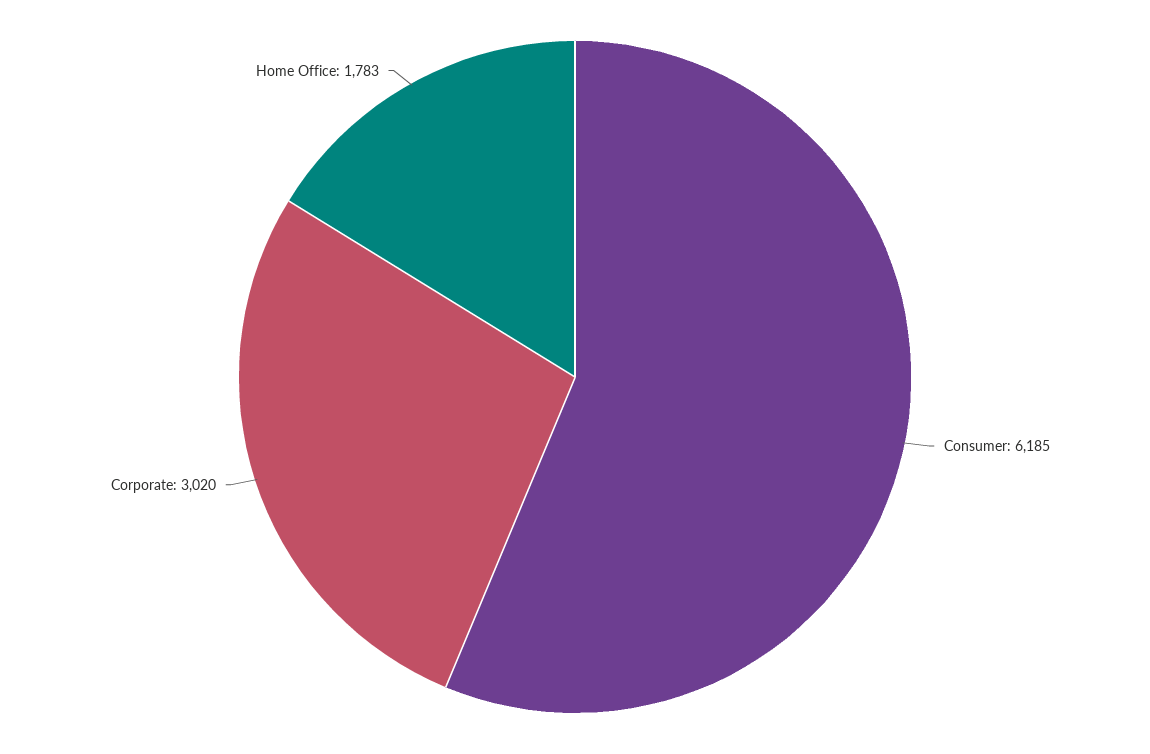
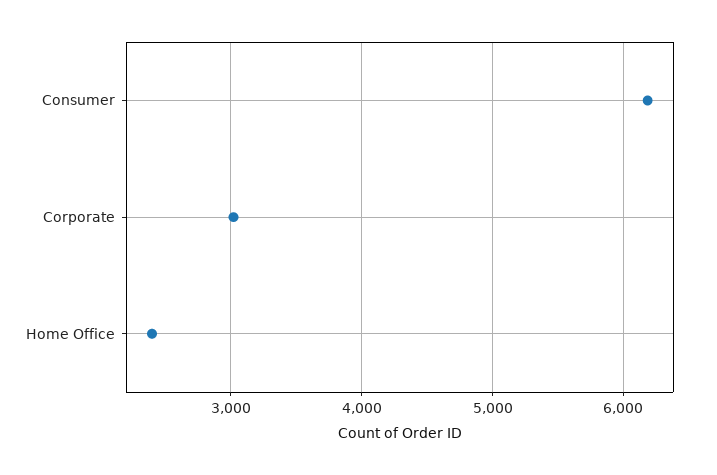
Home Office: 1783 -> 2400

